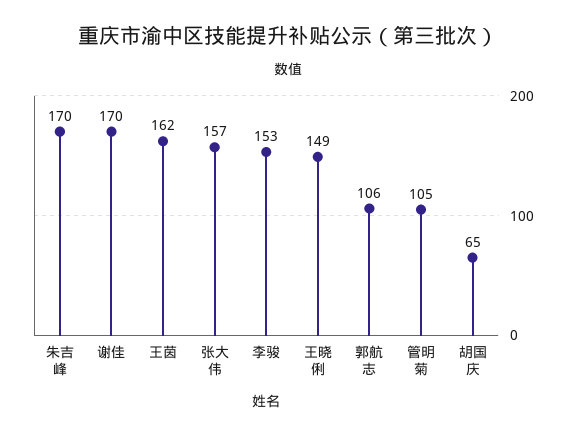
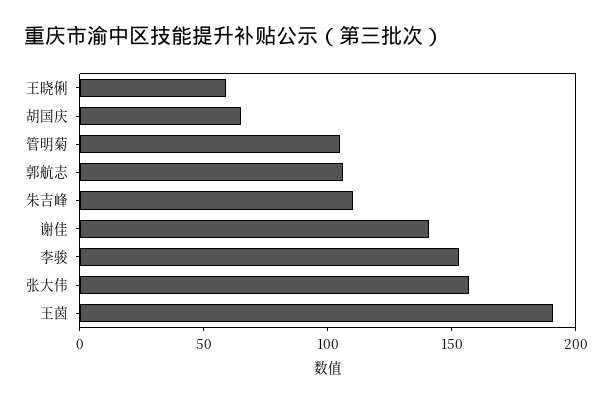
朱吉峰: 170 -> 110
谢佳: 170 -> 140
王茵: 162 -> 190
王晓俐: 149 -> 60

